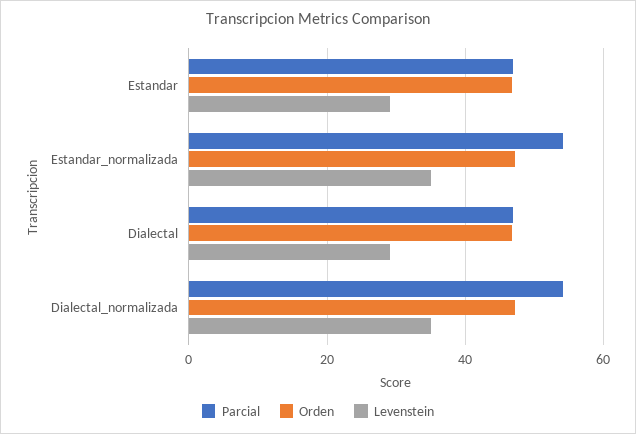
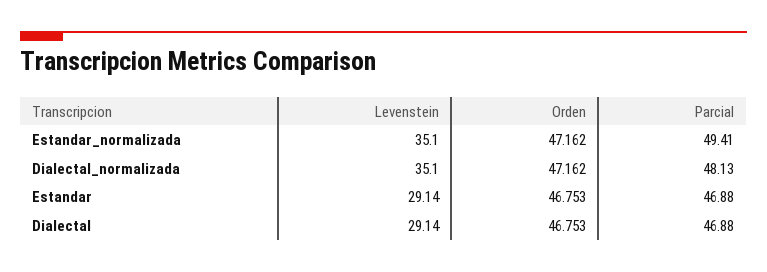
Parcial, Estandar_normalizada: 54 -> 49.41
Parcial, Dialectal_normalizada: 54 -> 48.13

